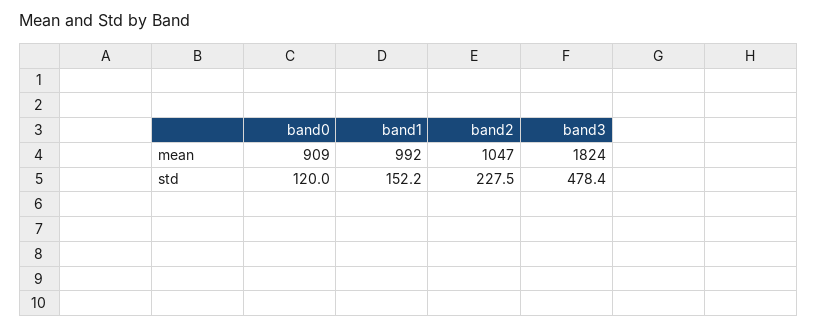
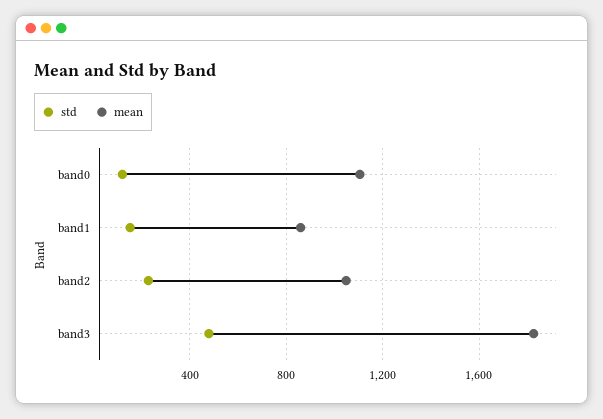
mean, band0: 909 -> 1100
mean, band1: 992 -> 850

